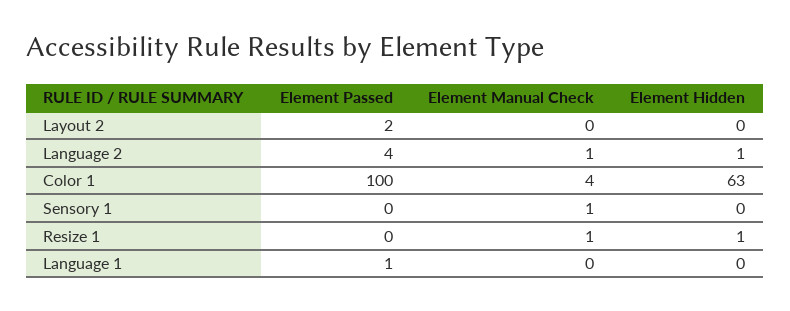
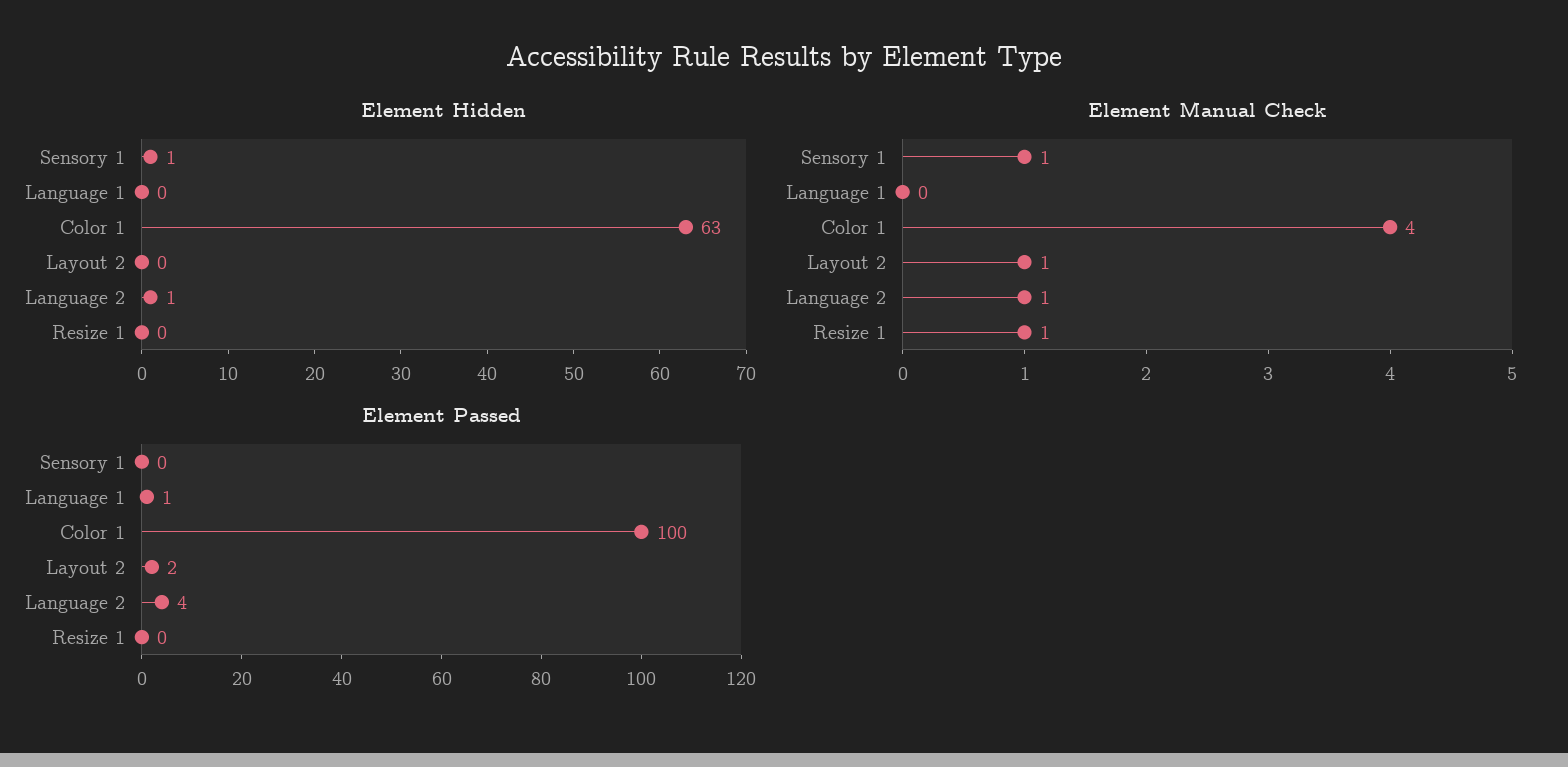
Element Manual Check, Layout 2: 0 -> 1
Element Hidden, Sensory 1: 0 -> 1
Element Hidden, Resize 1: 1 -> 0

